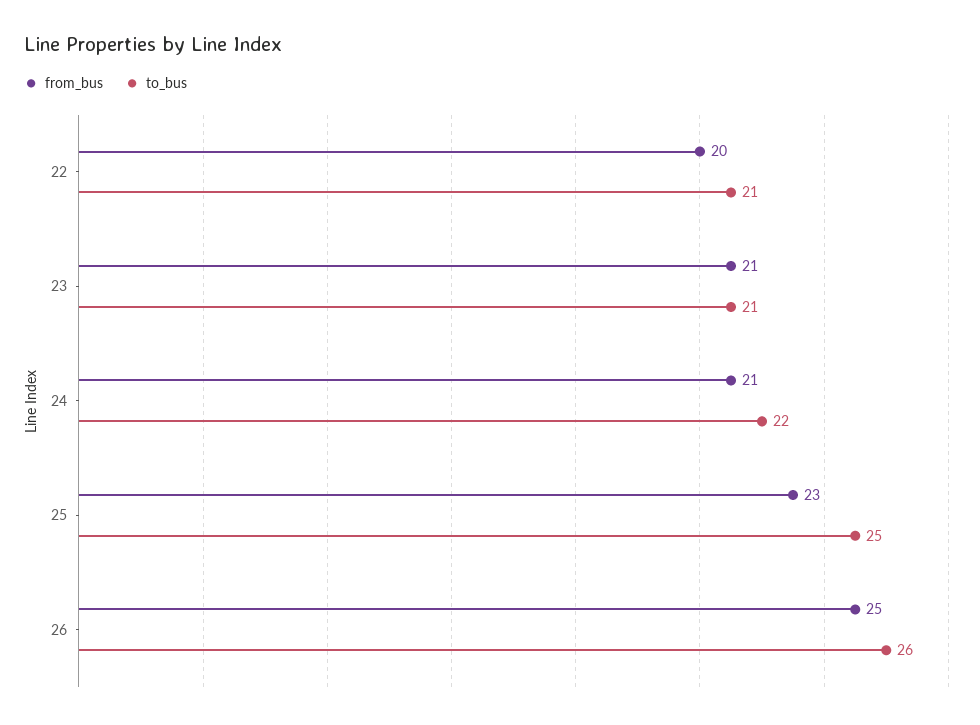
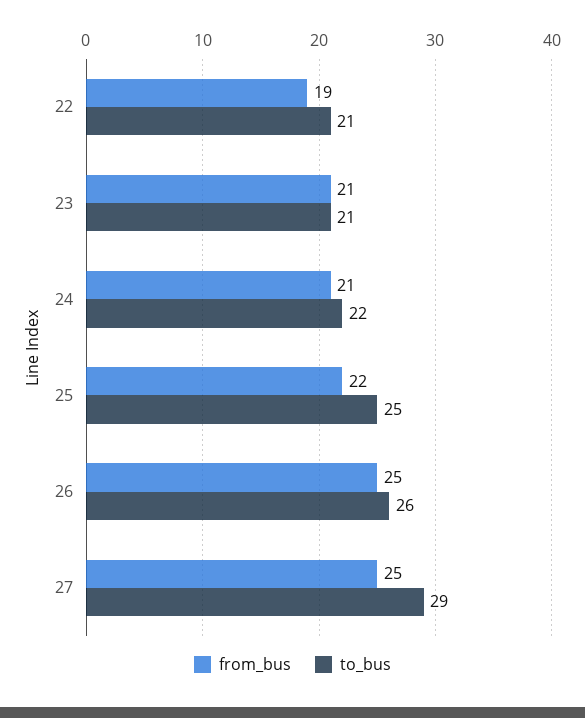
from_bus, 22: 20 -> 19
from_bus, 25: 23 -> 22
from_bus, 27: none -> 25
to_bus, 27: none -> 29

